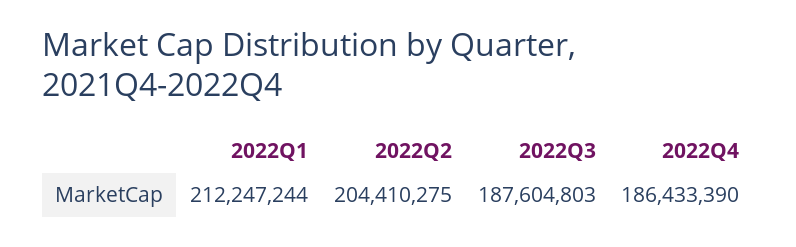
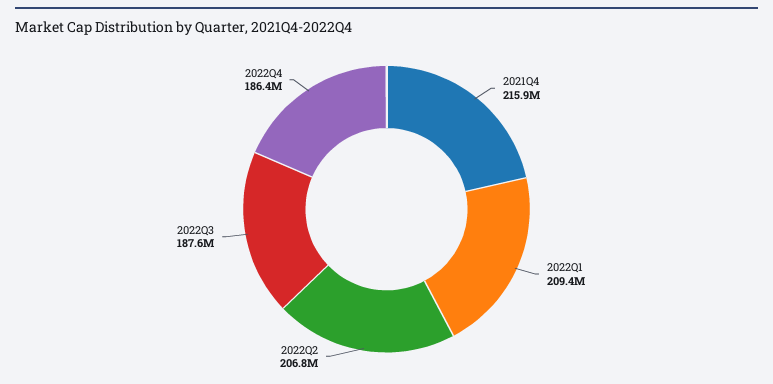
2022Q1: 212247244 -> 209400000
2022Q2: 204410275 -> 206800000
2021Q4: none -> 215900000

